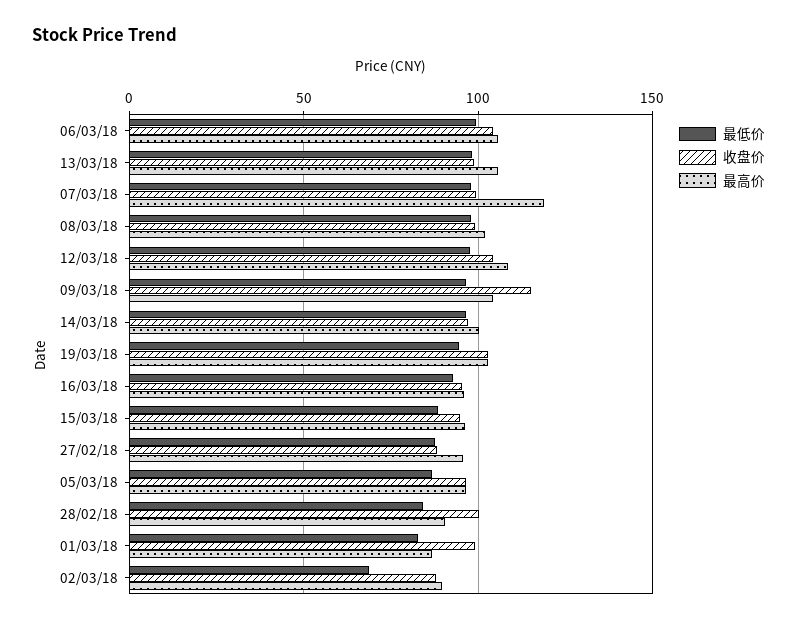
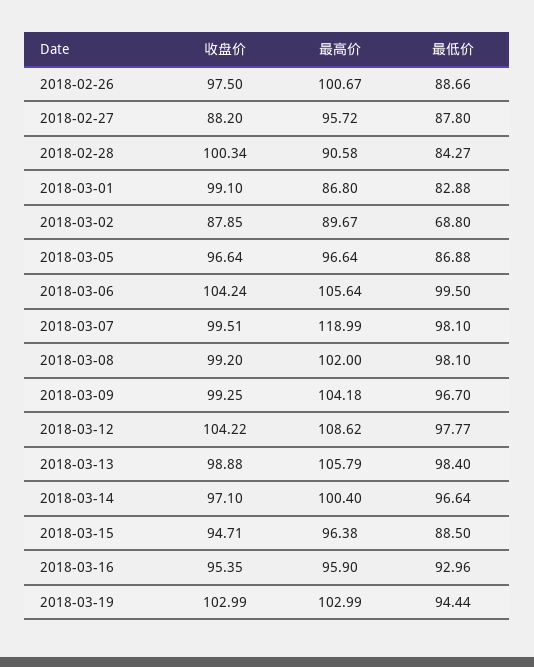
收盘价, 09/03/18: 115 -> 99.25
收盘价, 2018-02-26: none -> 97.5
最高价, 2018-02-26: none -> 100.67
最低价, 2018-02-26: none -> 88.66

